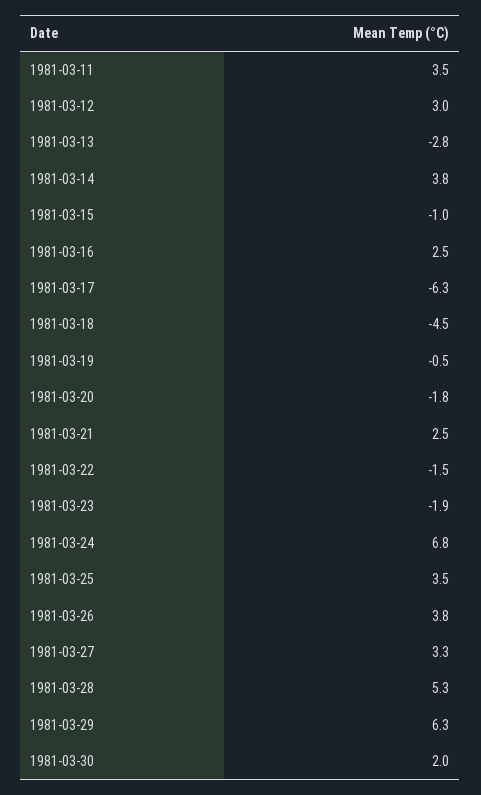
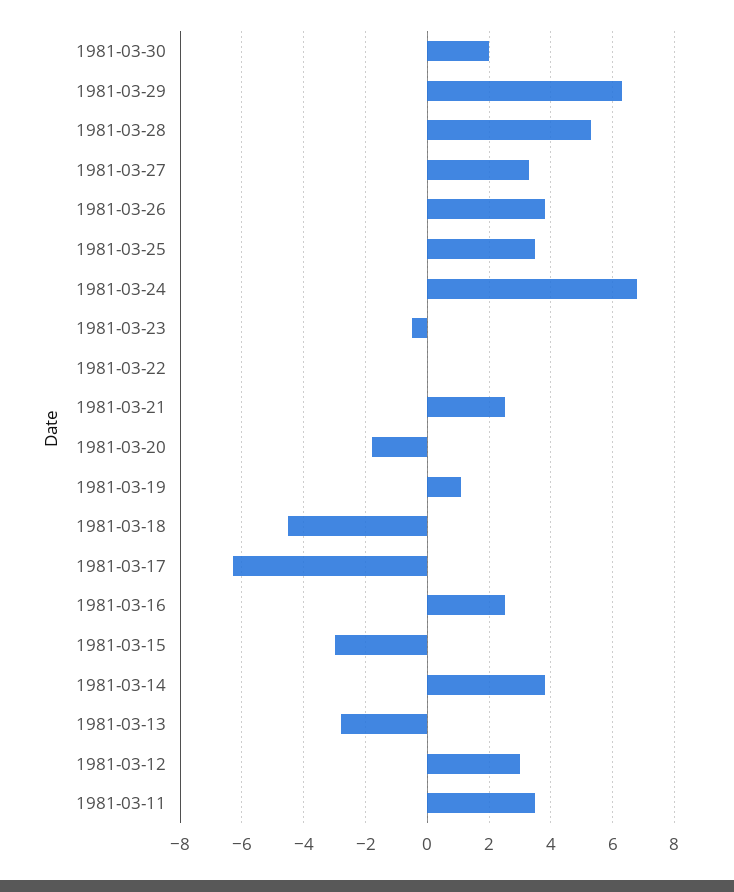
1981-03-15: -1 -> -3
1981-03-19: -0.5 -> 1
1981-03-22: -1.5 -> 0
1981-03-23: -1.9 -> -0.5

